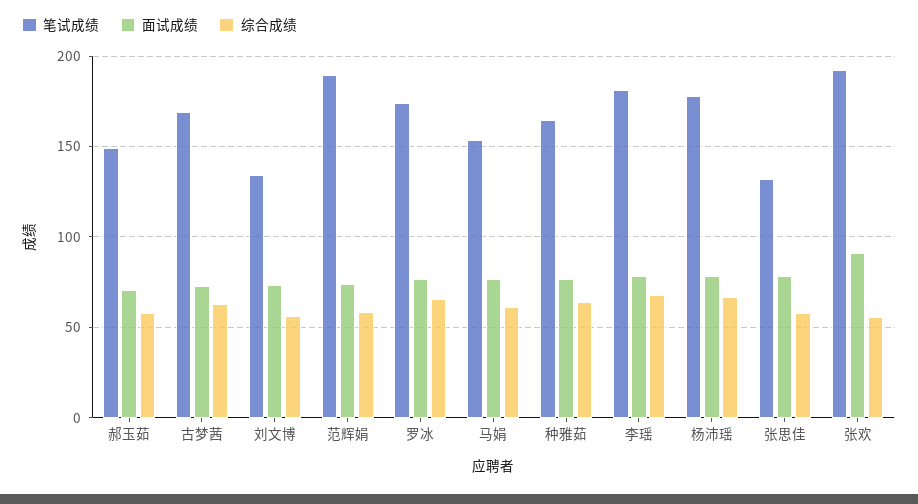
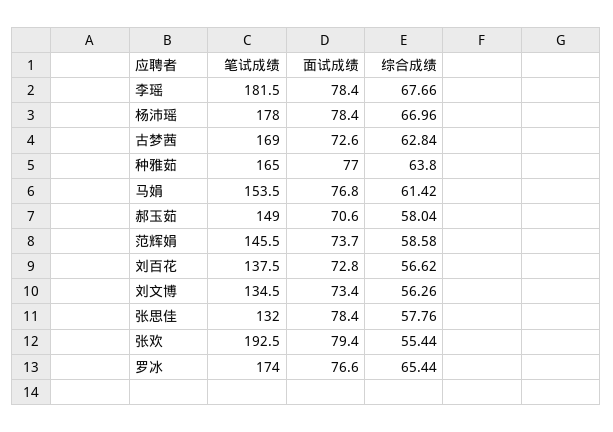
笔试成绩, 范辉娟: 190 -> 145.5
面试成绩, 张欢: 90 -> 79.4
笔试成绩, 刘百花: none -> 137.5
面试成绩, 刘百花: none -> 72.8
综合成绩, 刘百花: none -> 56.62

